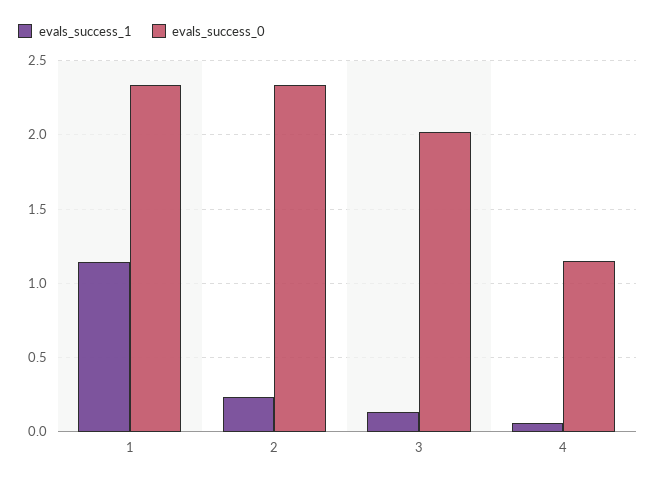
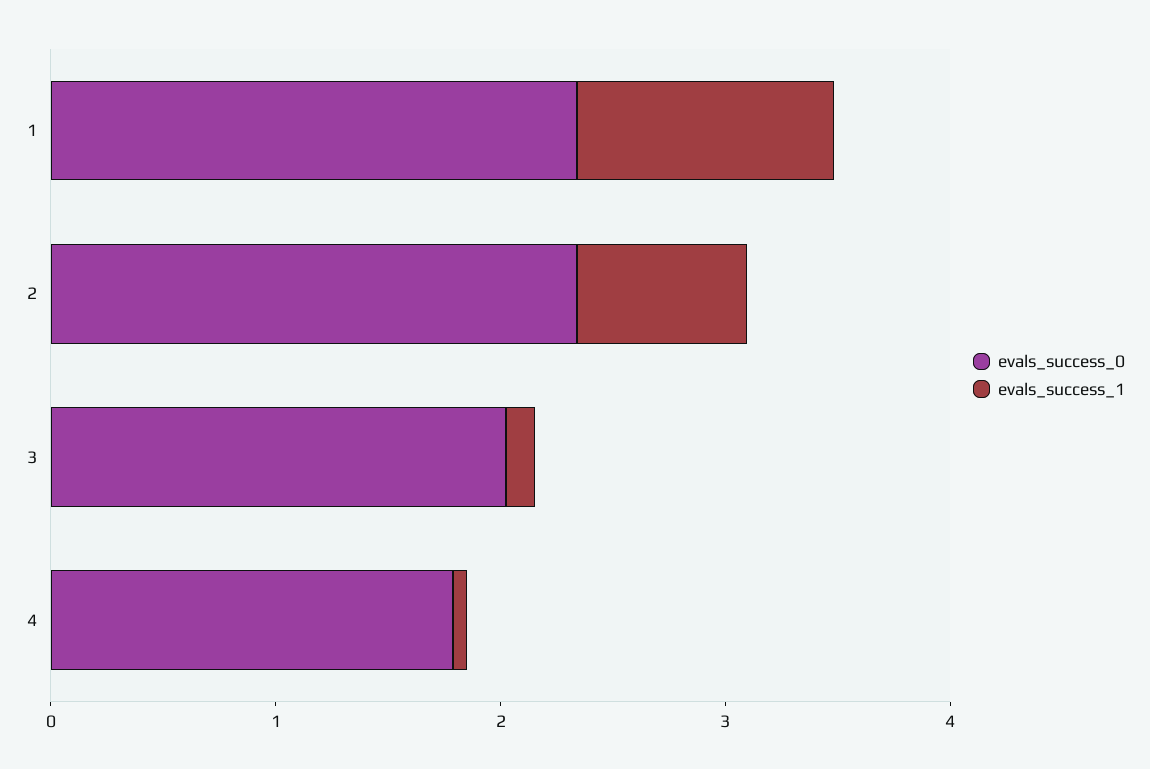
evals_success_1, 2: 0.25 -> 0.8
evals_success_0, 4: 1.15 -> 1.8

